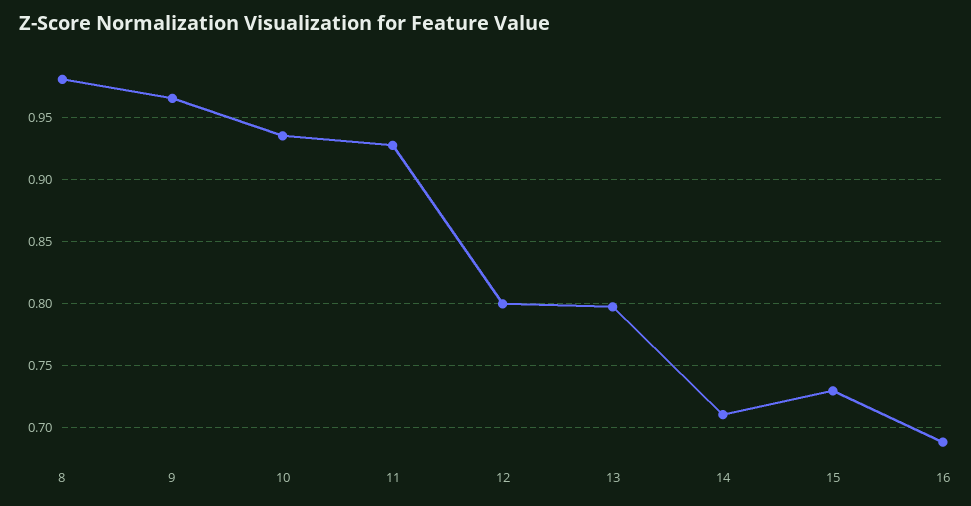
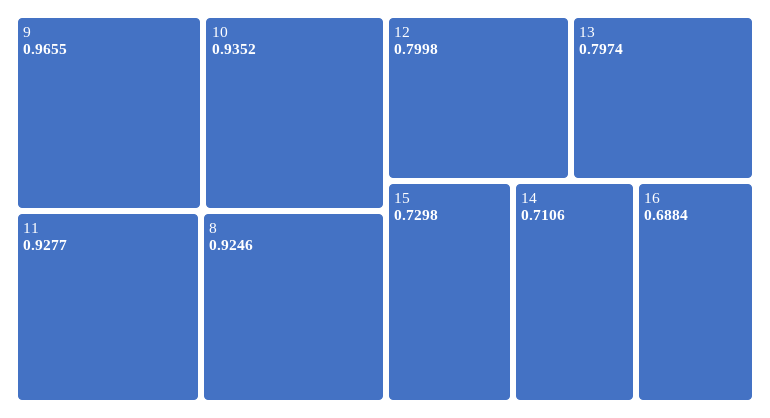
8: 0.98 -> 0.9246

